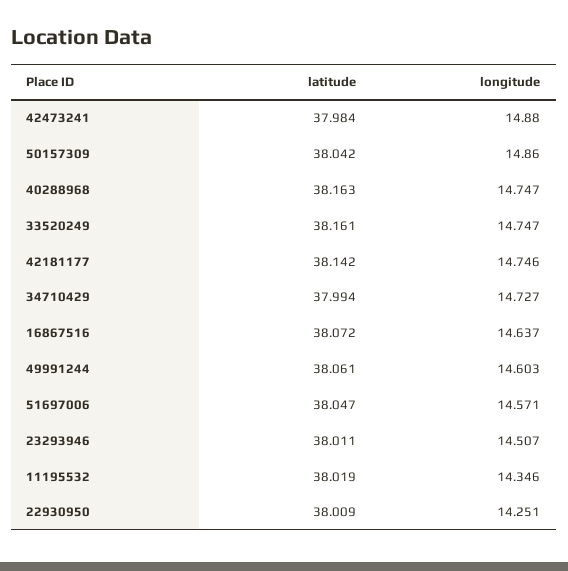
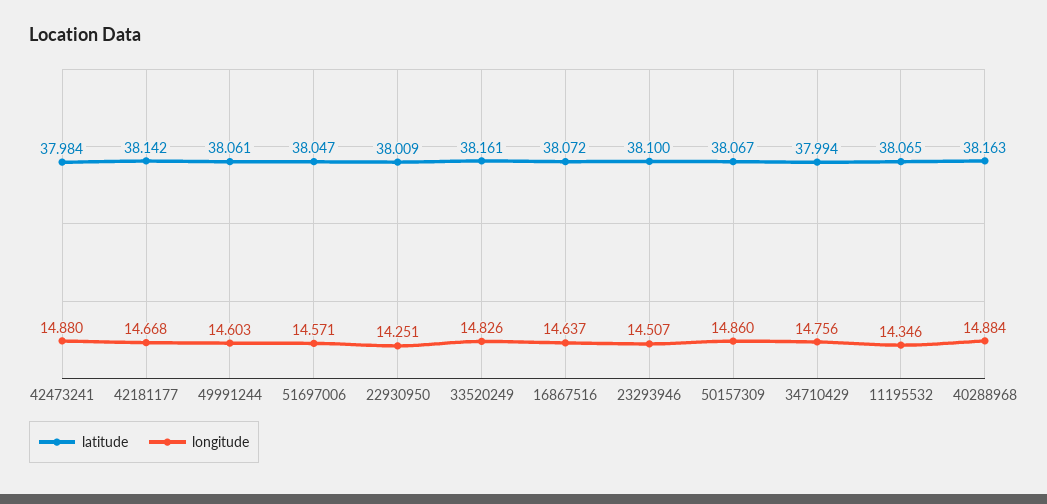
latitude, 50157309: 38.042 -> 38.067
longitude, 40288968: 14.747 -> 14.884
longitude, 33520249: 14.747 -> 14.826
longitude, 42181177: 14.746 -> 14.668
longitude, 34710429: 14.727 -> 14.756
latitude, 23293946: 38.011 -> 38.1
latitude, 11195532: 38.019 -> 38.065

